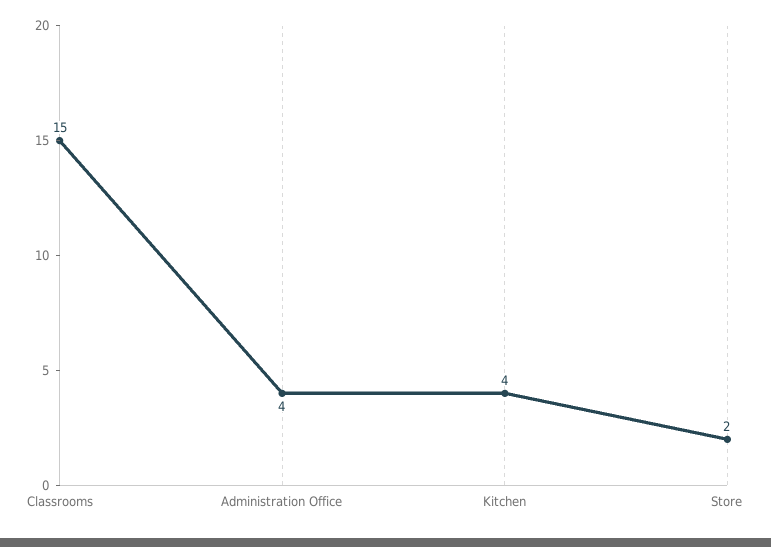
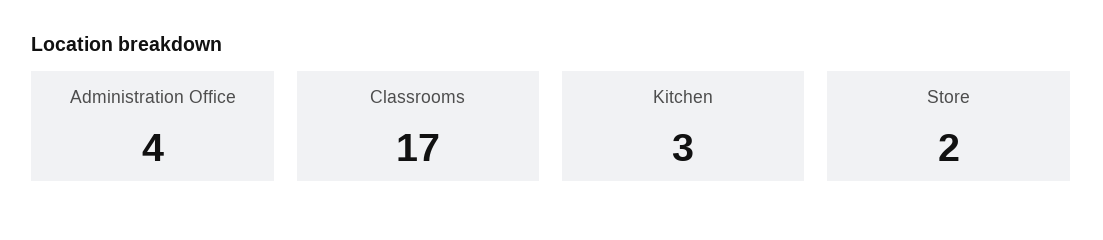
Classrooms: 15 -> 17
Kitchen: 4 -> 3

